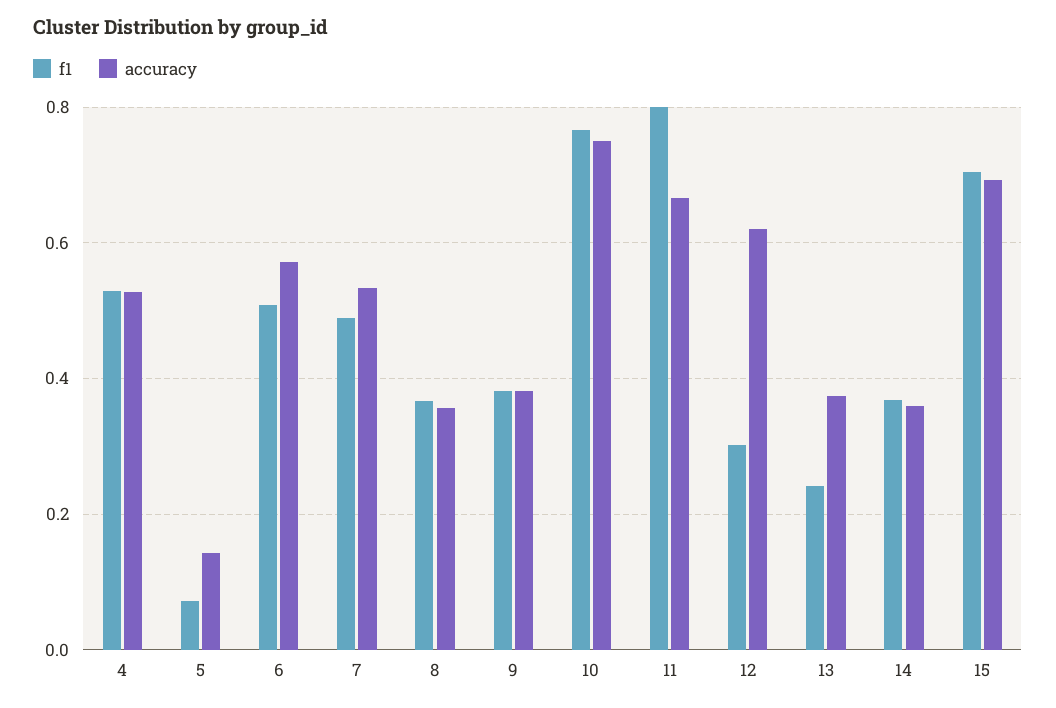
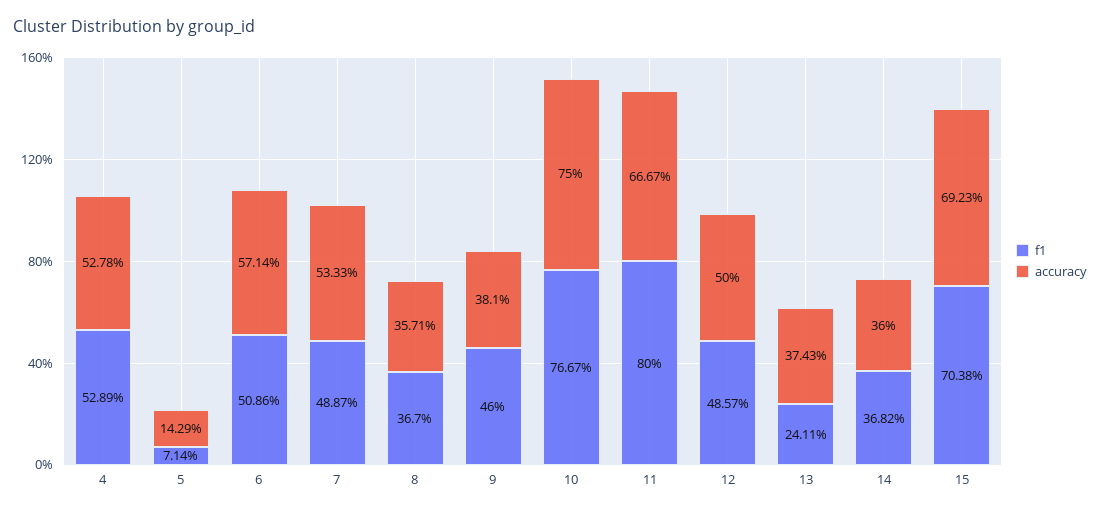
f1, 9: 0.38 -> 0.46
f1, 12: 0.3 -> 0.4857
accuracy, 12: 0.62 -> 0.5

